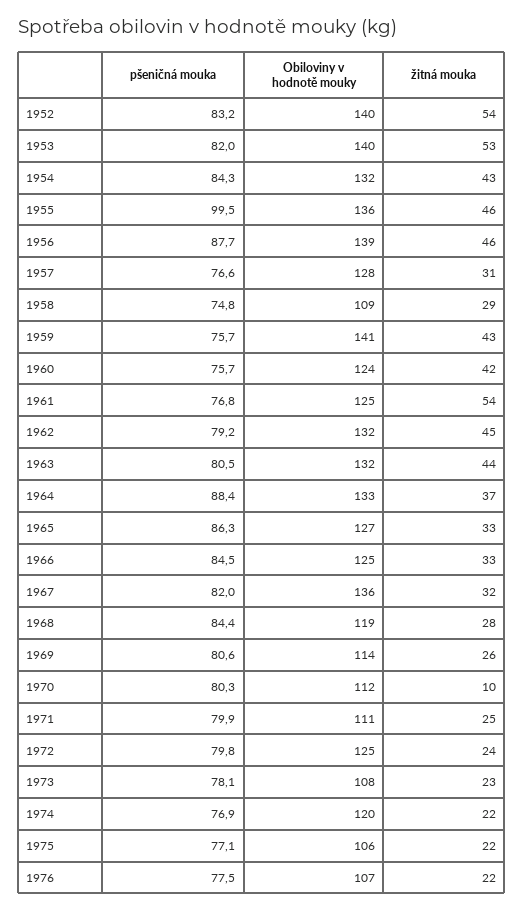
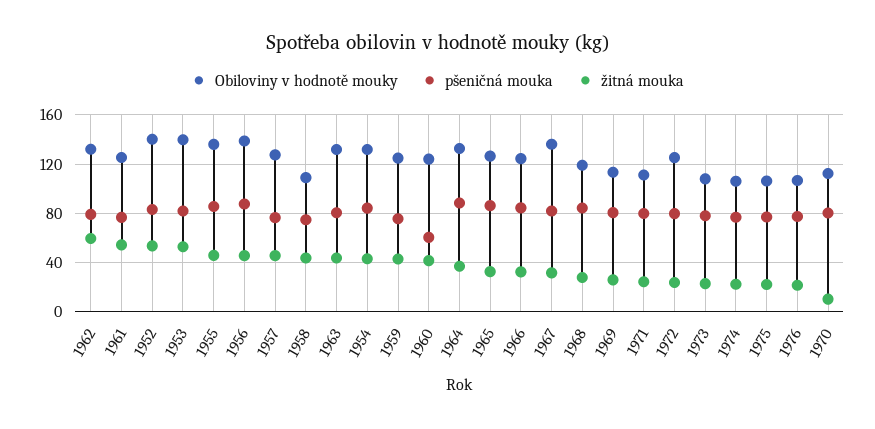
pšeničná mouka, 1955: 99.5 -> 85
žitná mouka, 1957: 31 -> 45
žitná mouka, 1958: 29 -> 45
Obiloviny v hodnotě mouky, 1959: 141 -> 125
pšeničná mouka, 1960: 75.7 -> 60
žitná mouka, 1962: 45 -> 60
Obiloviny v hodnotě mouky, 1974: 120 -> 105

